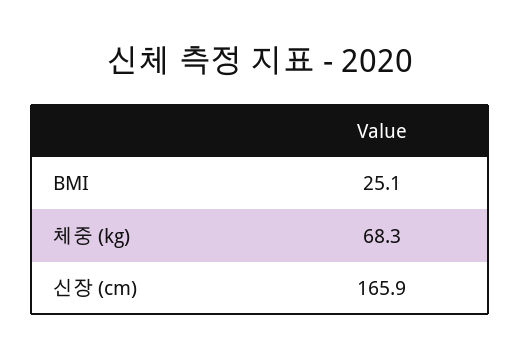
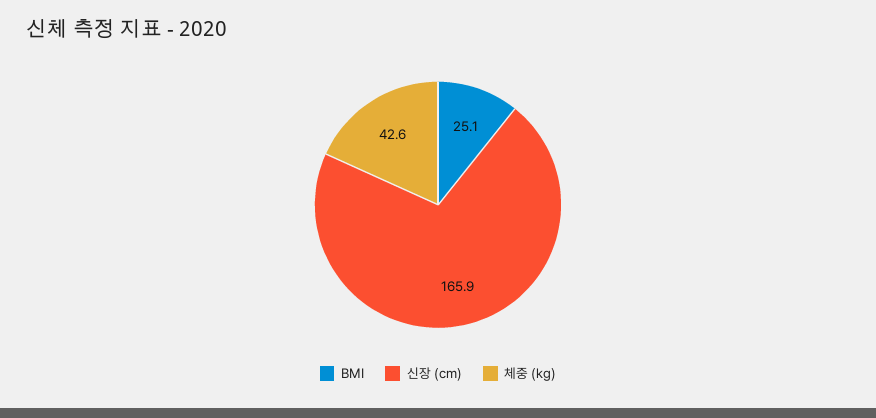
체중 (kg): 68.3 -> 42.6

